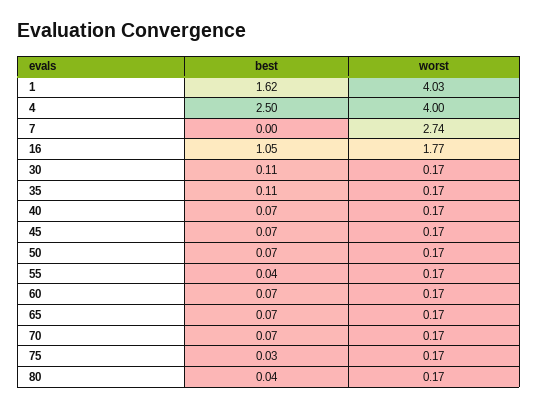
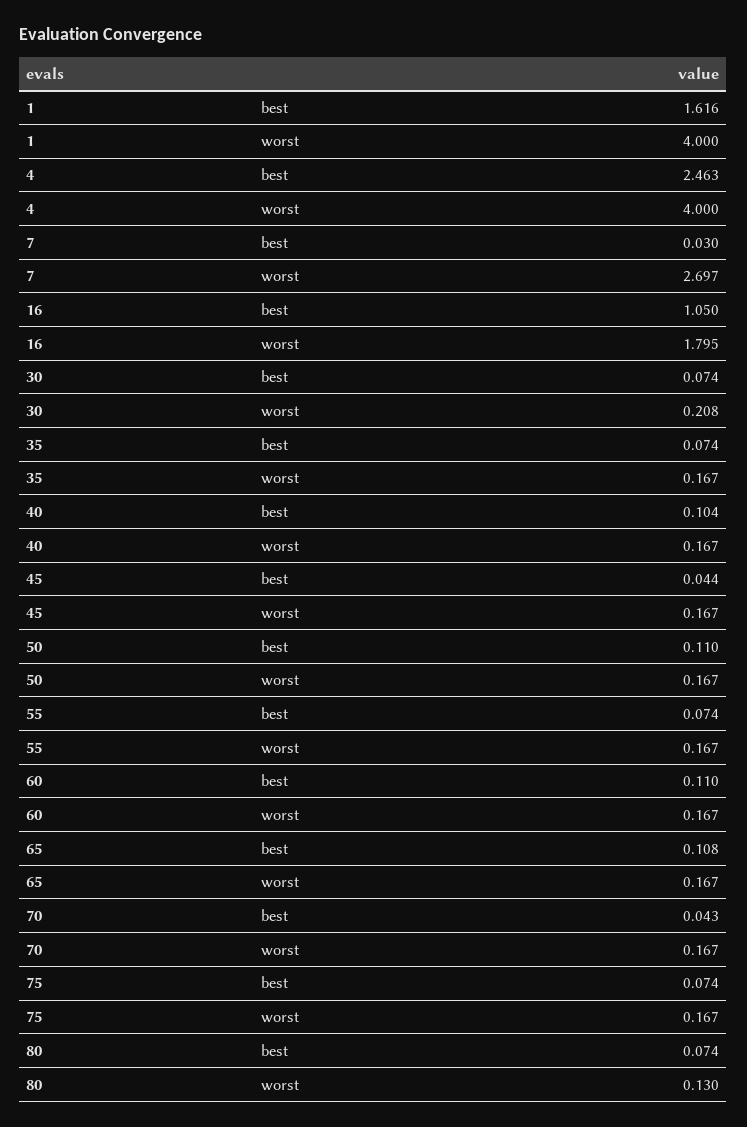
worst, 1: 4.03 -> 4
best, 4: 2.5 -> 2.463
best, 7: 0 -> 0.03
worst, 7: 2.74 -> 2.697
worst, 16: 1.77 -> 1.795
best, 30: 0.11 -> 0.074
worst, 30: 0.17 -> 0.208
best, 35: 0.11 -> 0.074
best, 40: 0.07 -> 0.104
best, 45: 0.07 -> 0.044
best, 50: 0.07 -> 0.11
best, 55: 0.04 -> 0.074
best, 60: 0.07 -> 0.11
best, 65: 0.07 -> 0.108
best, 70: 0.07 -> 0.043
best, 75: 0.03 -> 0.074
best, 80: 0.04 -> 0.074
worst, 80: 0.17 -> 0.13

